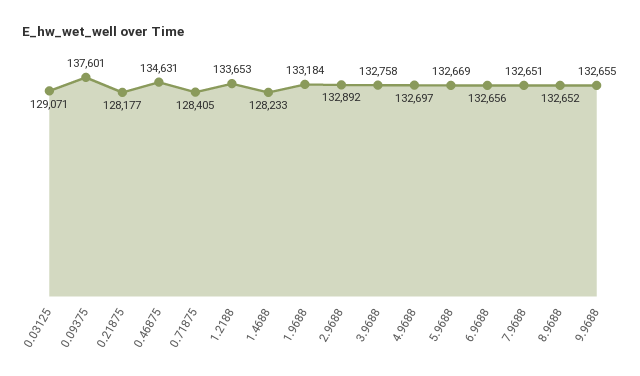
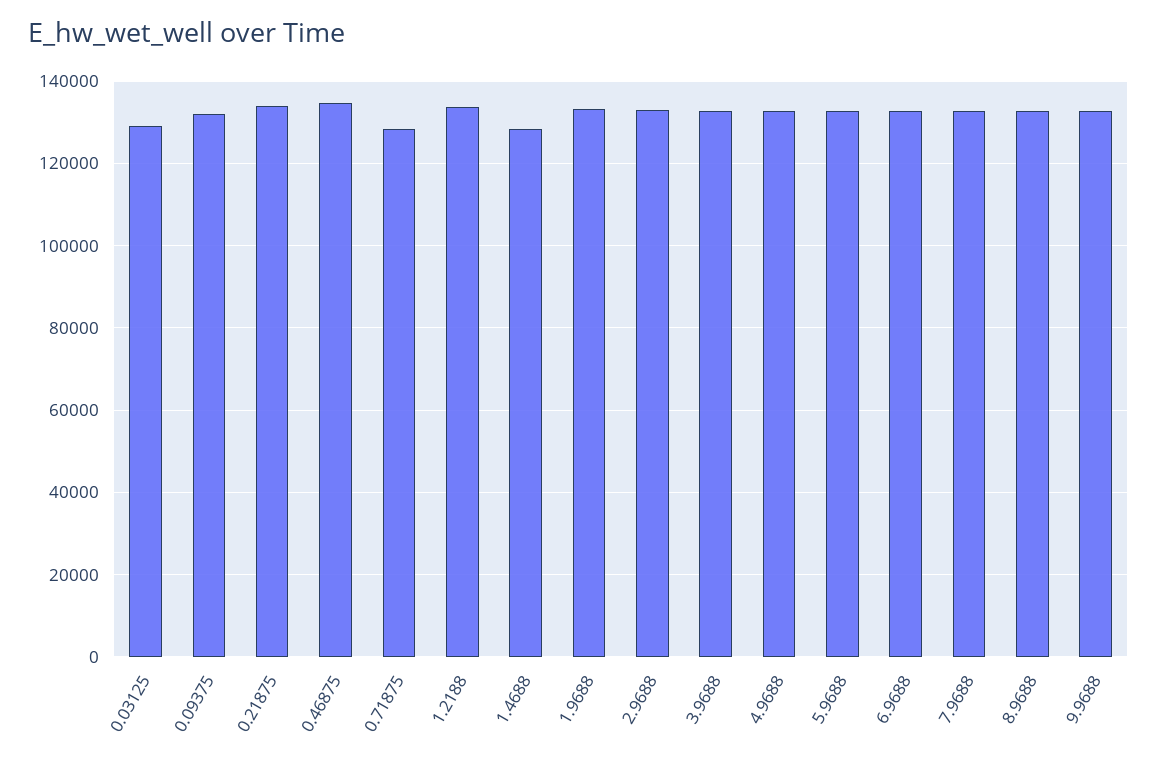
0.09375: 137601 -> 132000
0.21875: 128177 -> 134000

